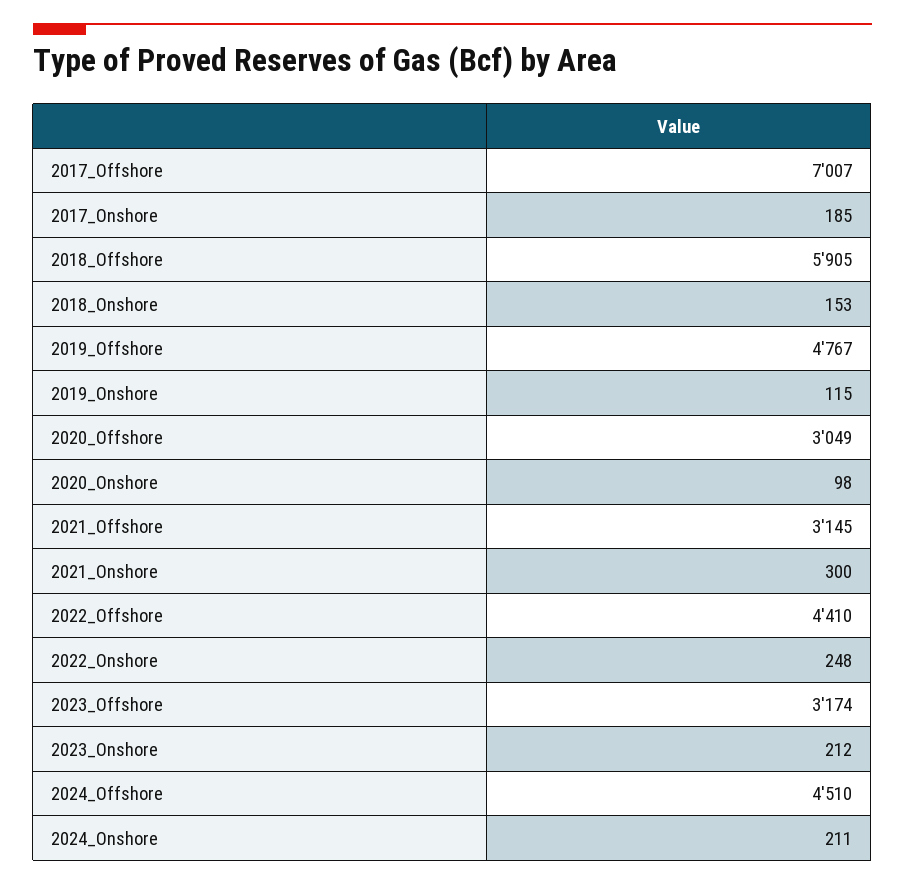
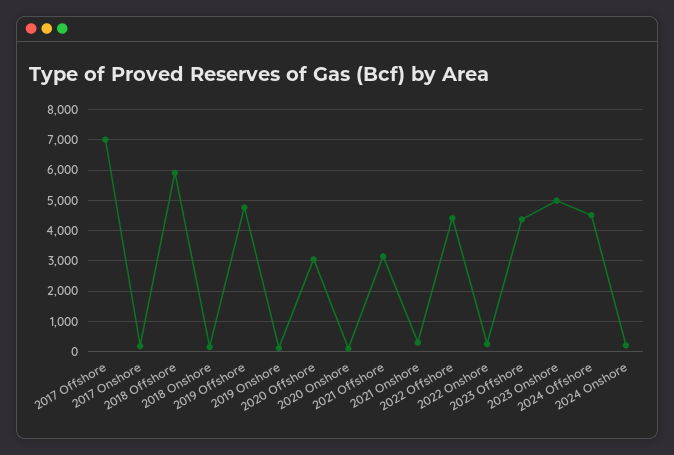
2023_Offshore: 3174 -> 4400
2023_Onshore: 212 -> 5000

